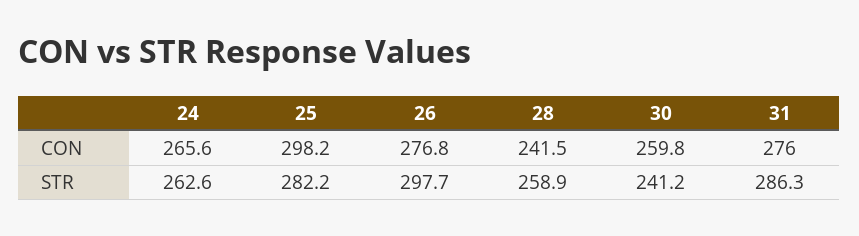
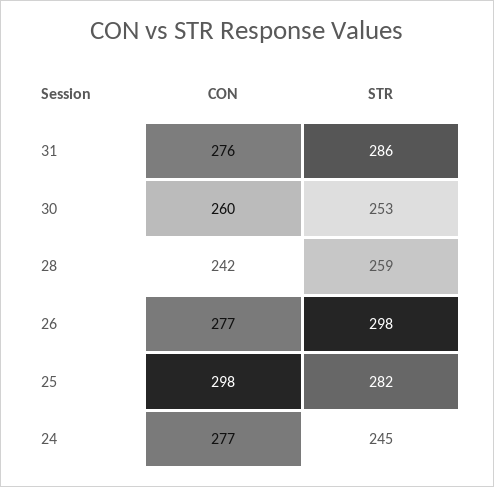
24, CON: 265.6 -> 277
24, STR: 262.6 -> 245
30, STR: 241.2 -> 253

